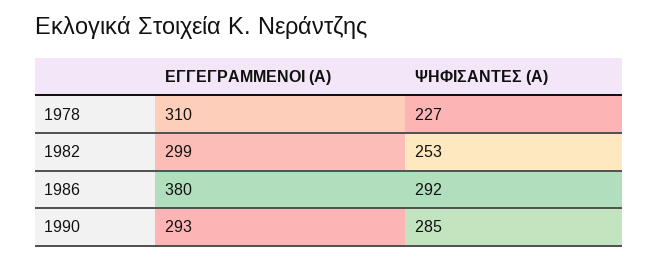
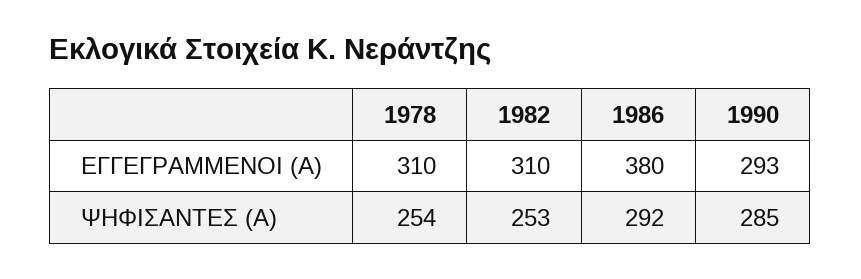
ΨΗΦΙΣΑΝΤΕΣ (Α), 1978: 227 -> 254
ΕΓΓΕΓΡΑΜΜΕΝΟΙ (Α), 1982: 299 -> 310

